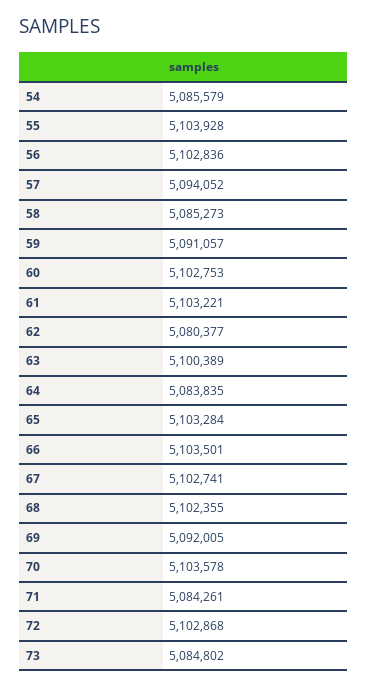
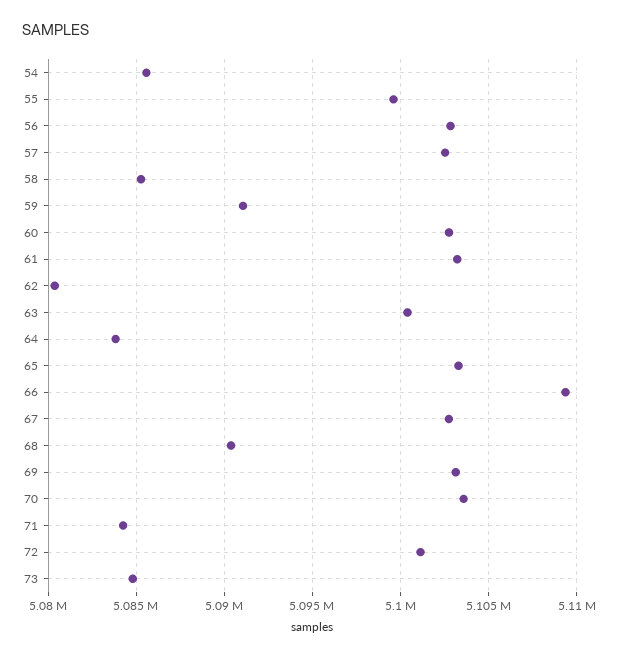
55: 5103928 -> 5099500
57: 5094052 -> 5102500
66: 5103501 -> 5109500
68: 5102355 -> 5090500
69: 5092005 -> 5103000
72: 5102868 -> 5101000

